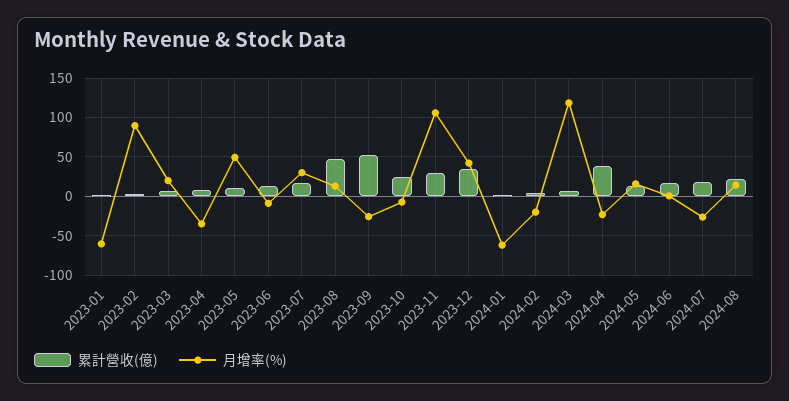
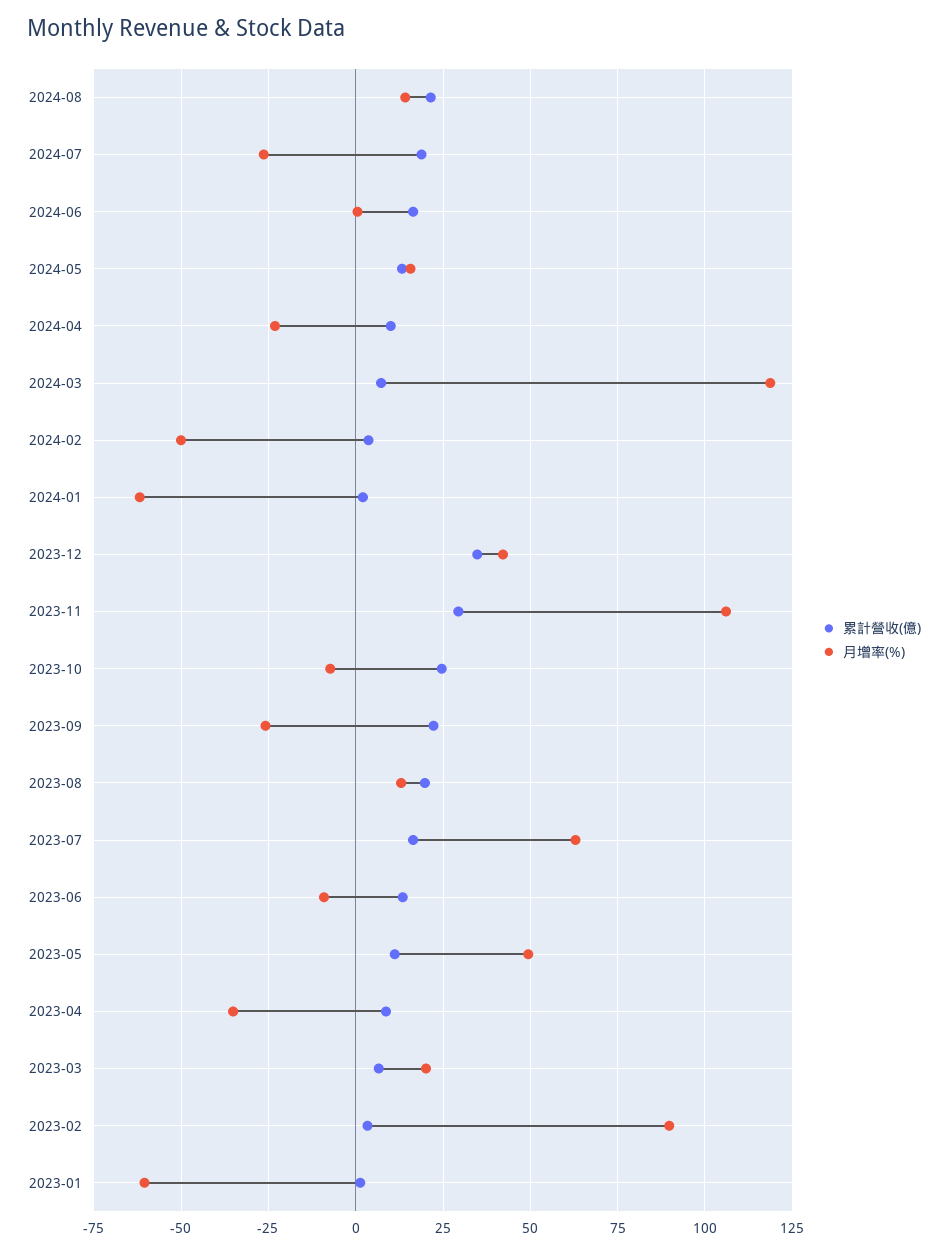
月增率(%), 2023-07: 30 -> 62.5
累計營收(億), 2023-08: 50 -> 20
累計營收(億), 2023-09: 50 -> 22.5
月增率(%), 2024-02: -20 -> -50
累計營收(億), 2024-04: 40 -> 10

